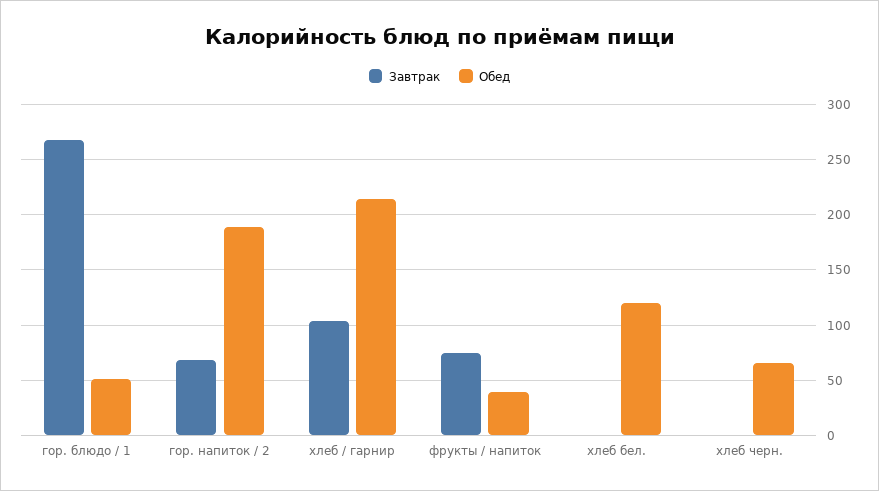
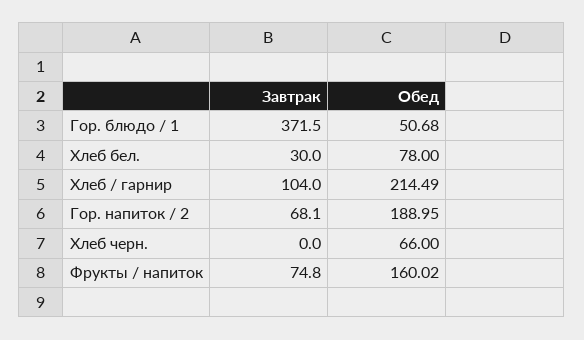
Завтрак, гор. блюдо / 1: 270 -> 371.5
Обед, фрукты / напиток: 40 -> 160.02
Завтрак, хлеб бел.: 0 -> 30
Обед, хлеб бел.: 120 -> 78

